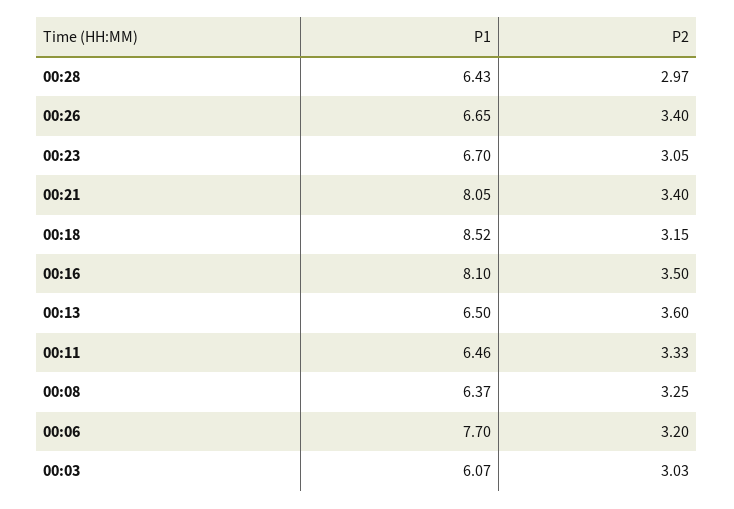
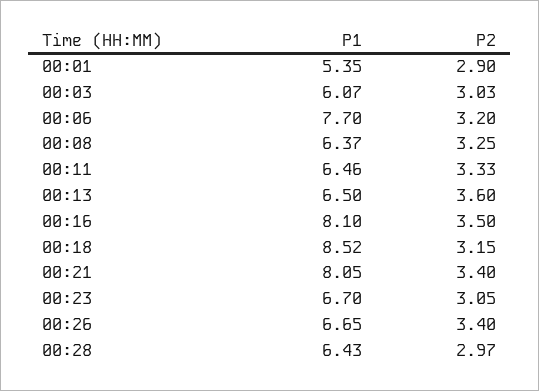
P1, 00:01: none -> 5.35
P2, 00:01: none -> 2.9

